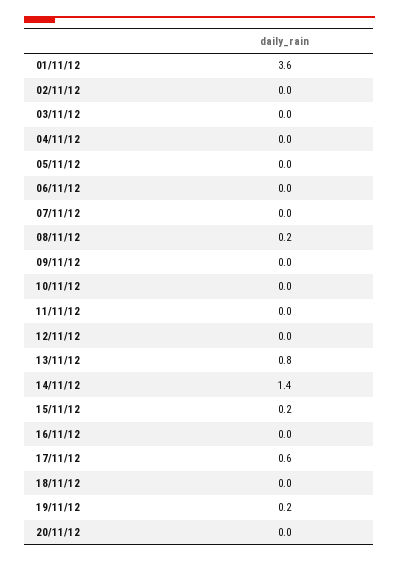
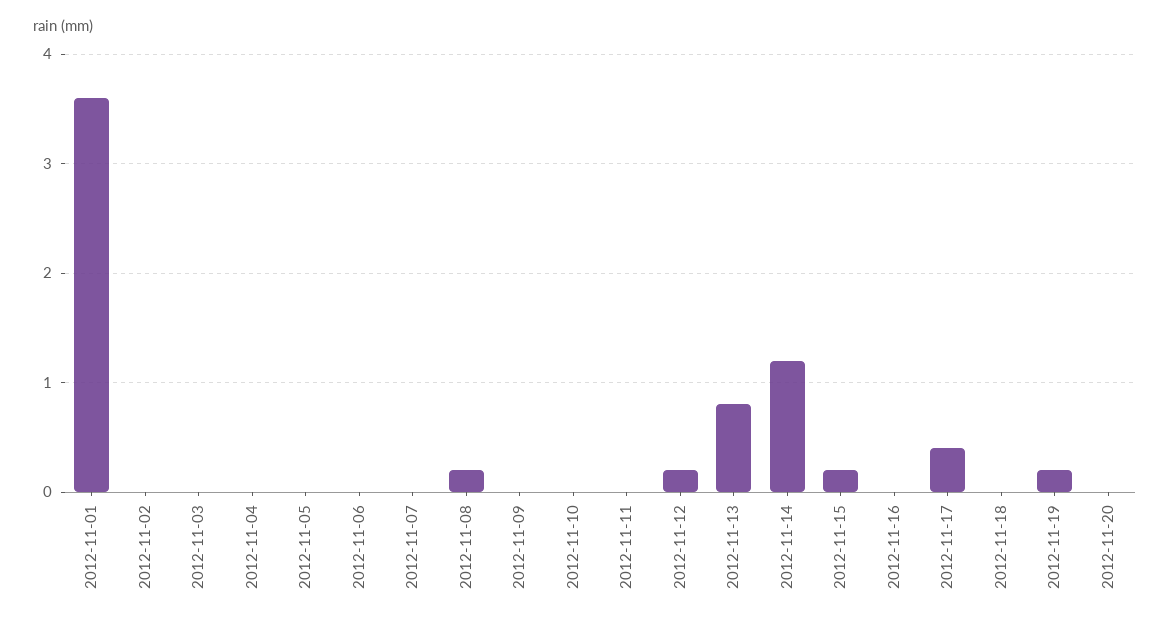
12/11/12: 0 -> 0.2
14/11/12: 1.4 -> 1.2
17/11/12: 0.6 -> 0.4

